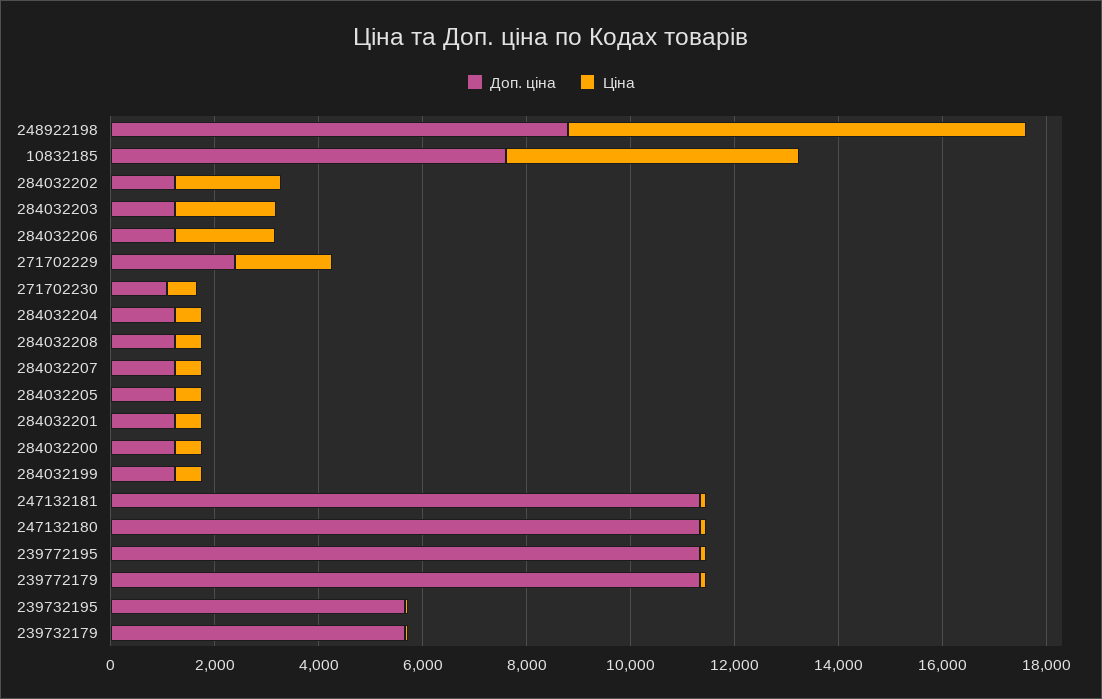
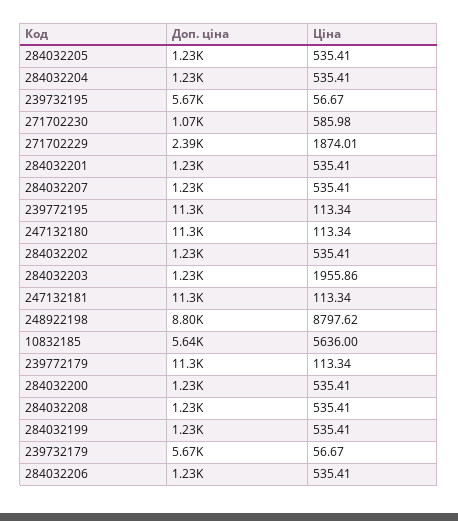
Доп. ціна, 10832185: 7500 -> 5640
Ціна, 284032202: 2000 -> 535.41
Ціна, 284032206: 2000 -> 535.41

